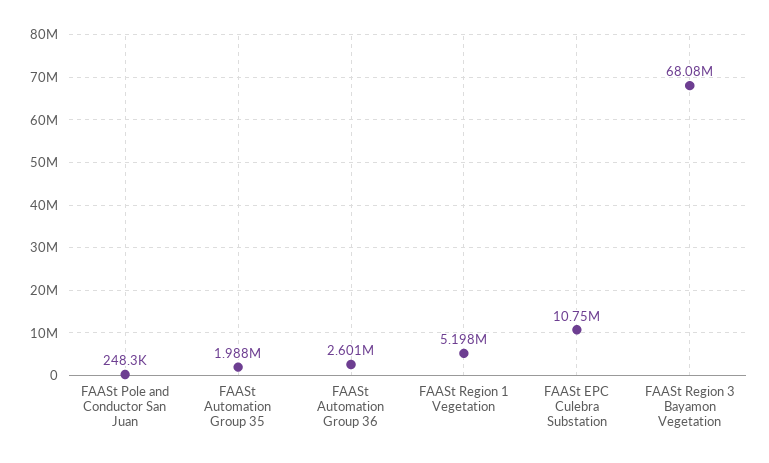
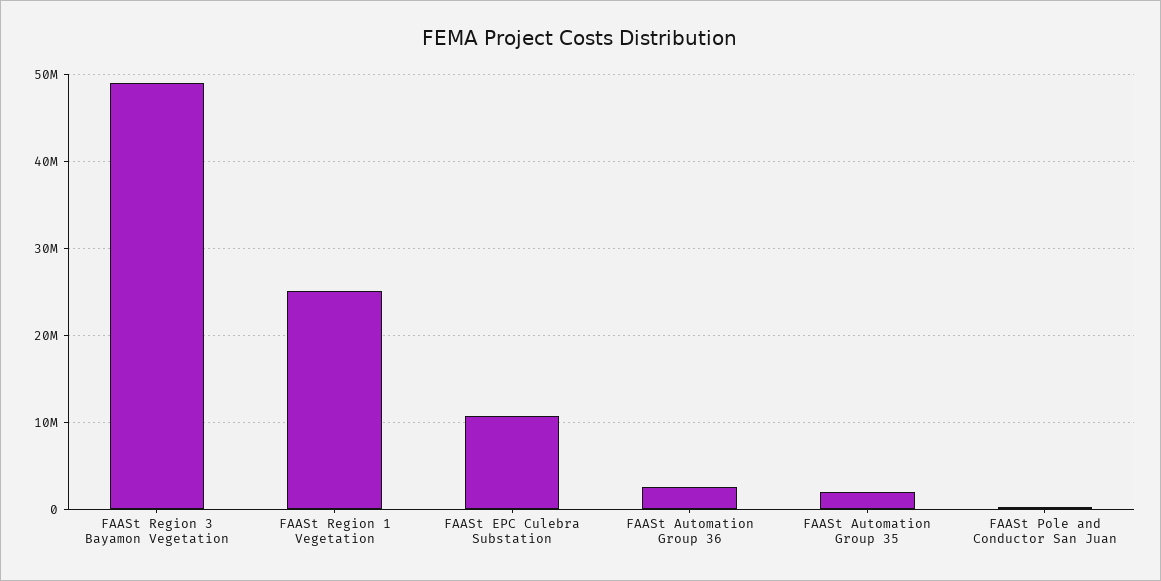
FAASt Region 1 Vegetation: 5198000 -> 25000000
FAASt Region 3 Bayamon Vegetation: 68080000 -> 49000000

